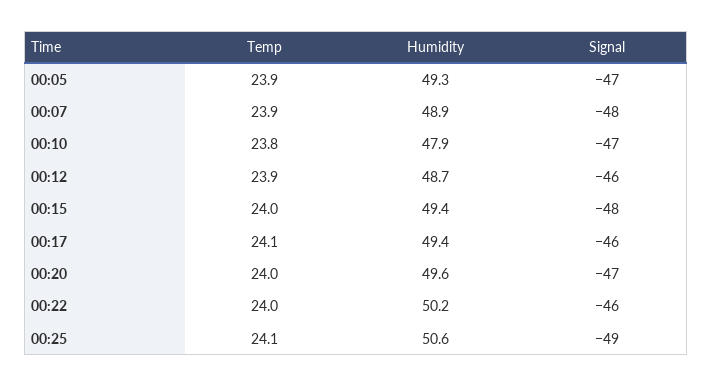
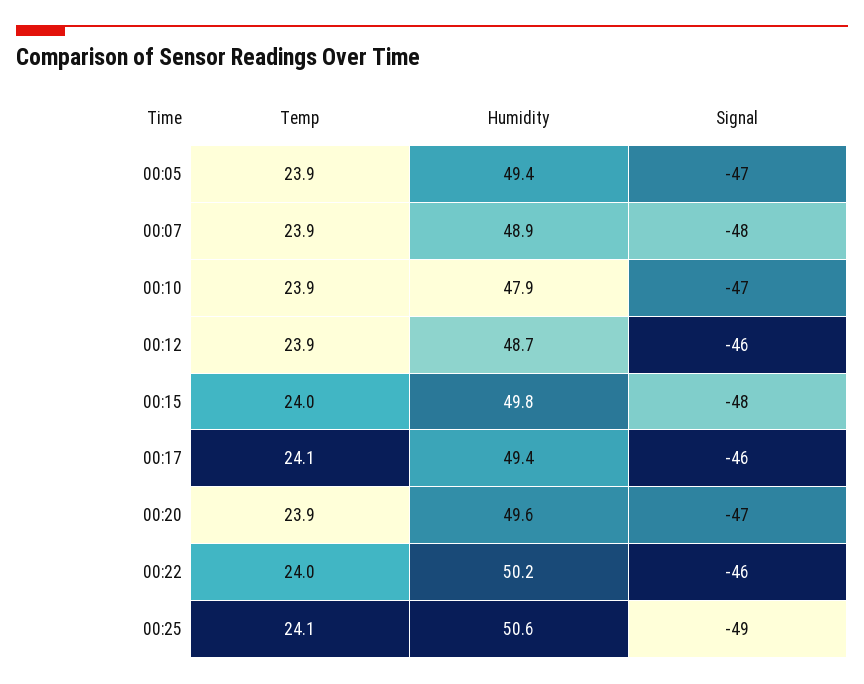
Humidity, 00:05: 49.3 -> 49.4
Temp, 00:10: 23.8 -> 23.9
Humidity, 00:15: 49.4 -> 49.8
Temp, 00:20: 24 -> 23.9

